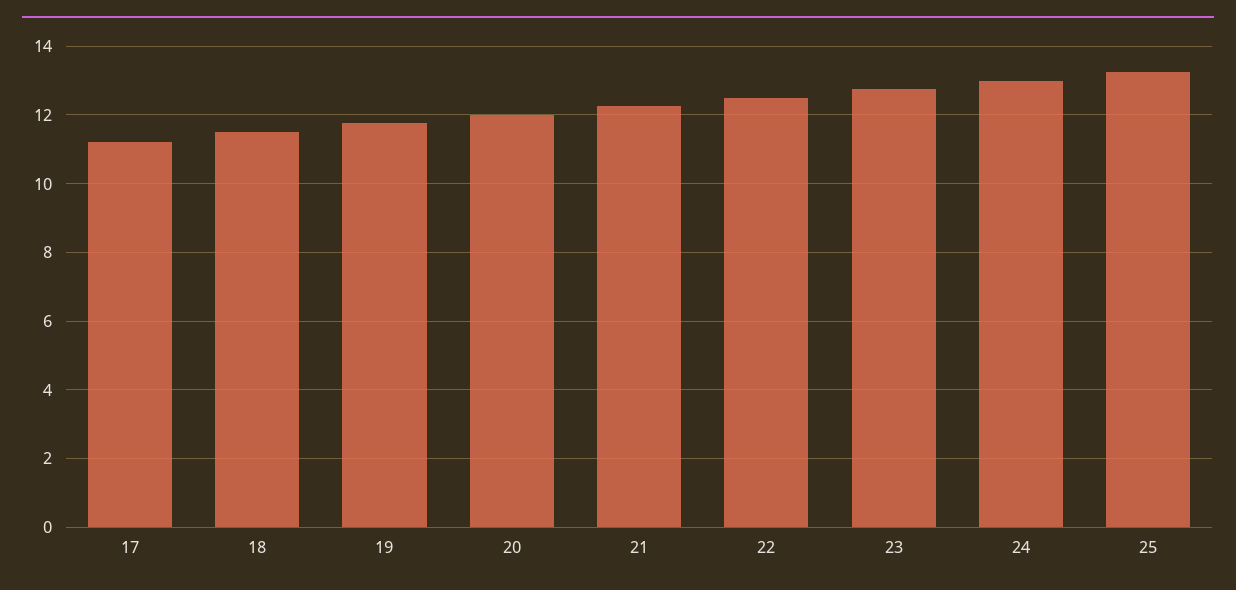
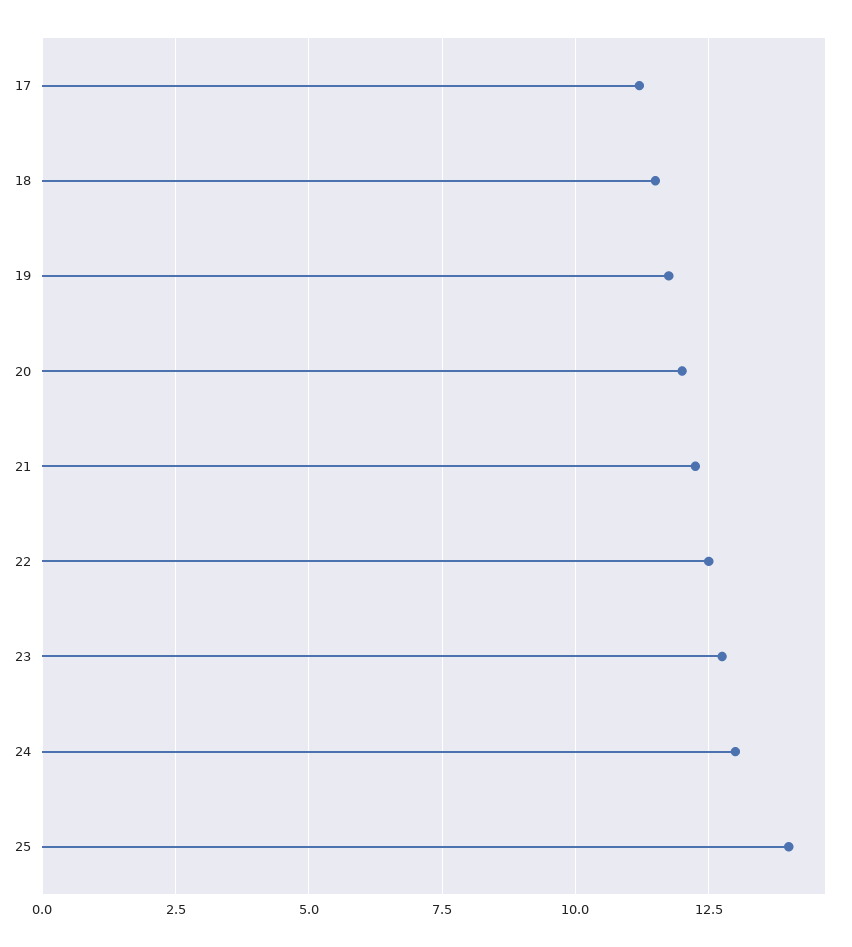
25: 13.2 -> 14

